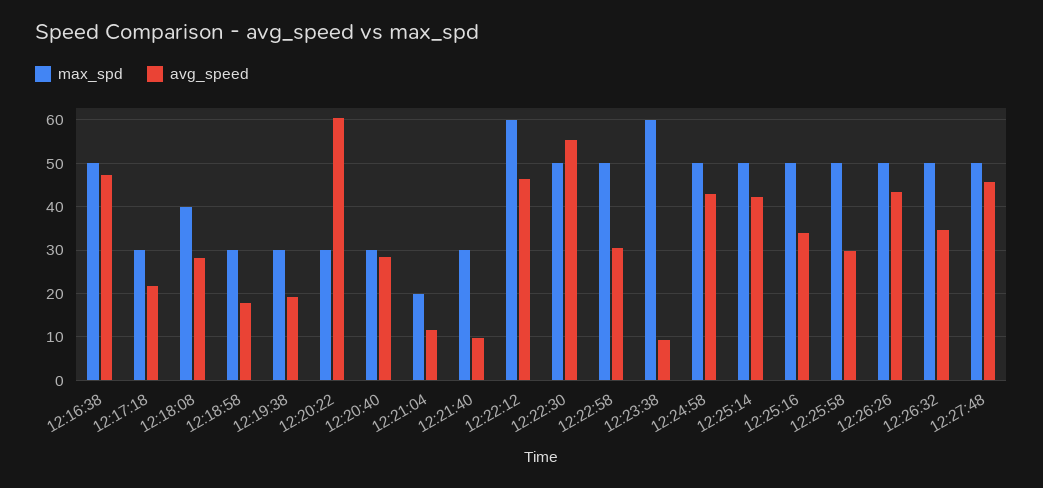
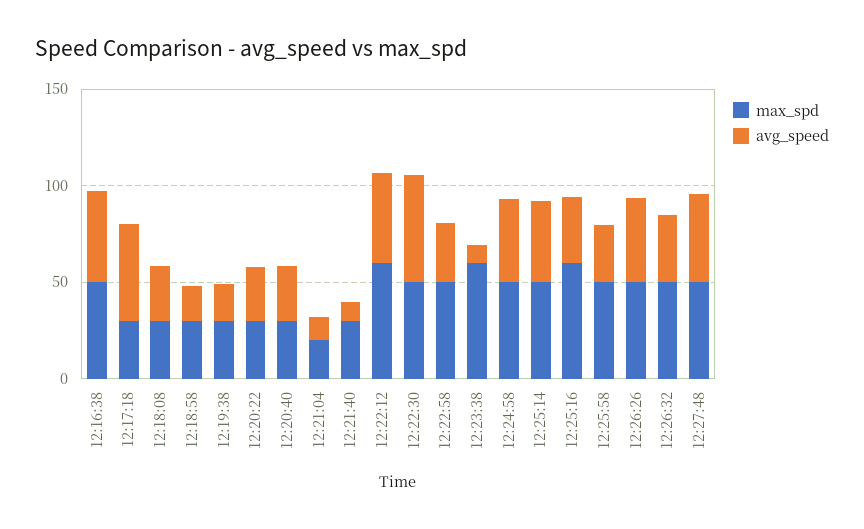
avg_speed, 12:17:18: 22 -> 50
max_spd, 12:18:08: 40 -> 30
avg_speed, 12:20:22: 60 -> 30
max_spd, 12:25:16: 50 -> 60

